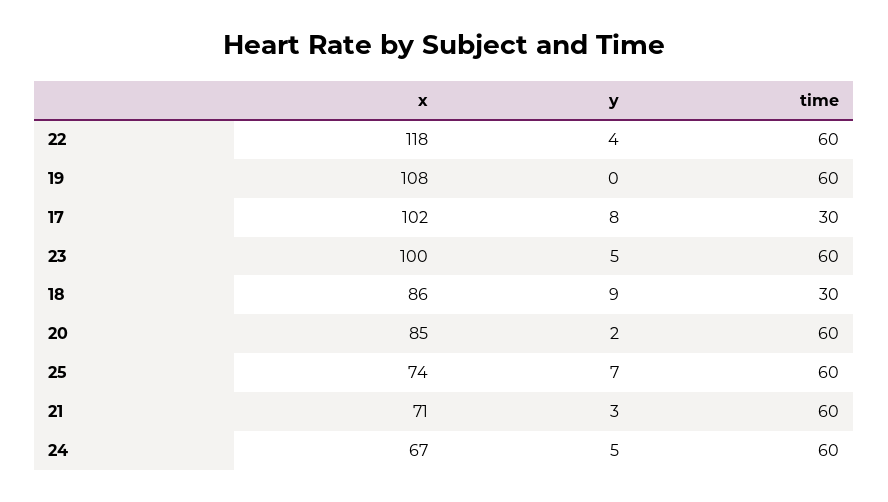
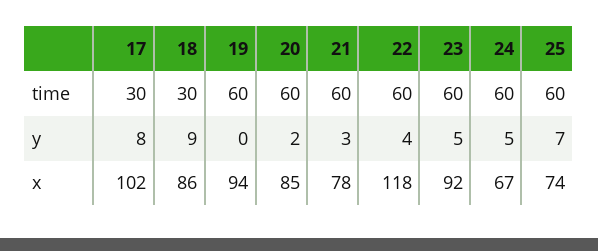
x, 19: 108 -> 94
x, 23: 100 -> 92
x, 21: 71 -> 78

